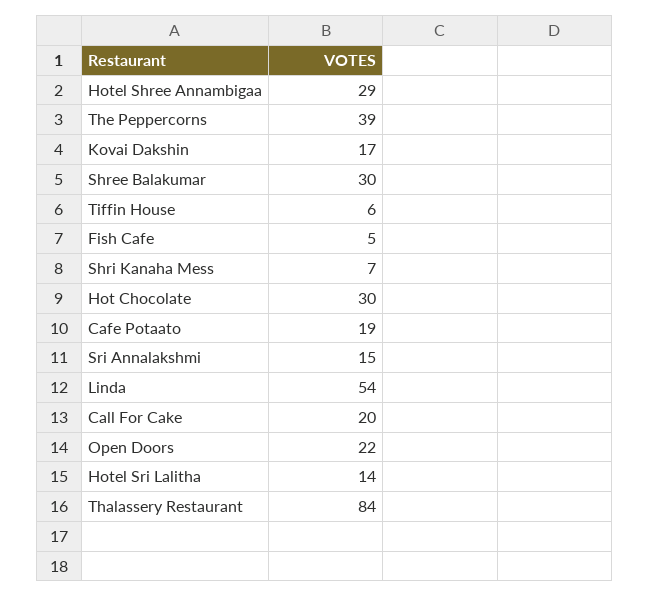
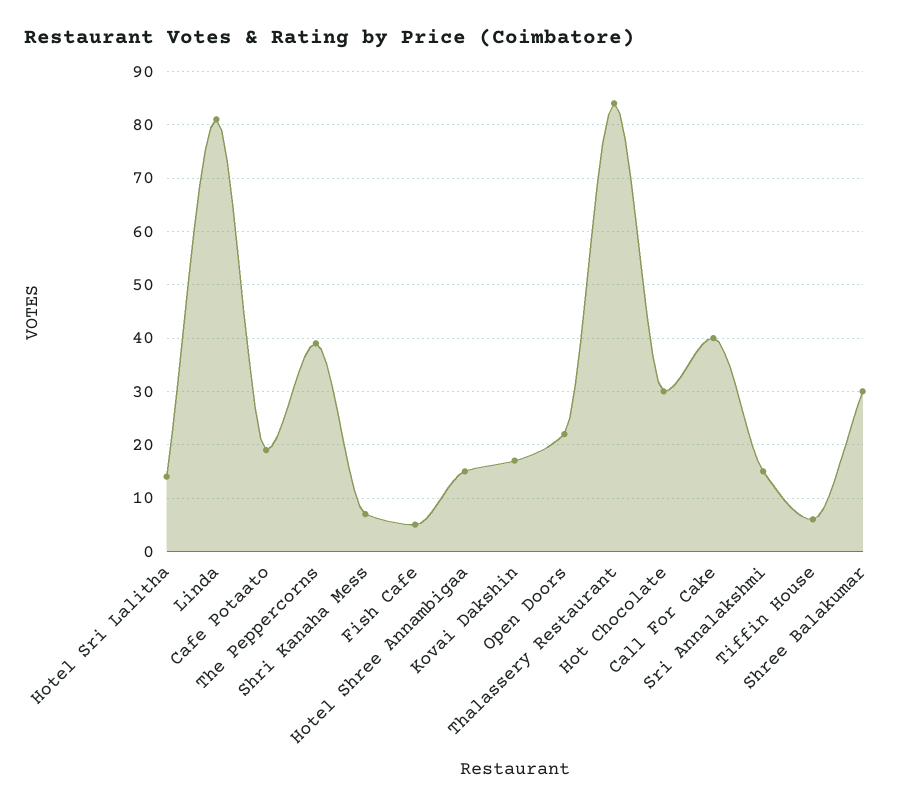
Hotel Shree Annambigaa: 29 -> 15
Linda: 54 -> 80
Call For Cake: 20 -> 40

